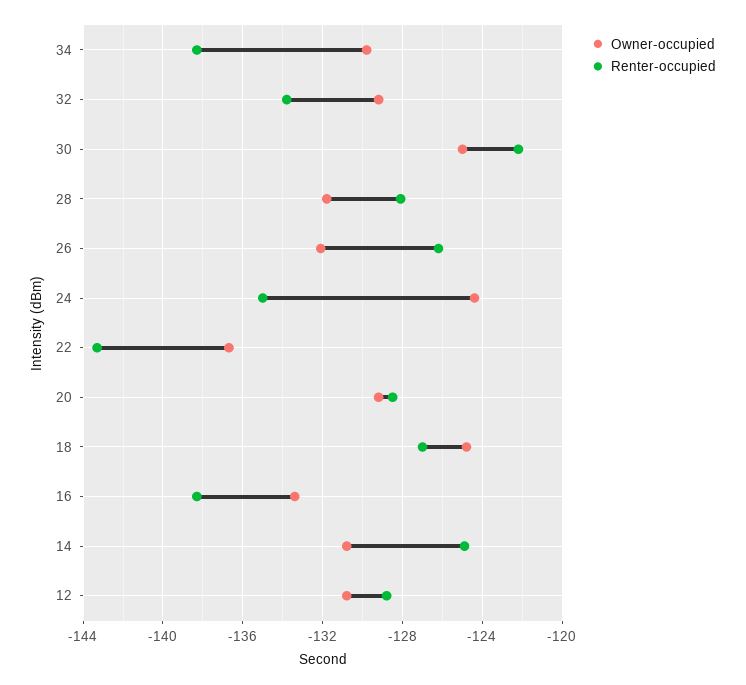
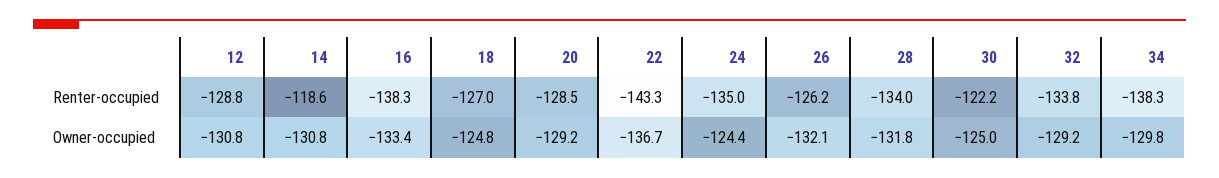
Renter-occupied, 28: -128 -> -134
Renter-occupied, 14: -125 -> -118.6

